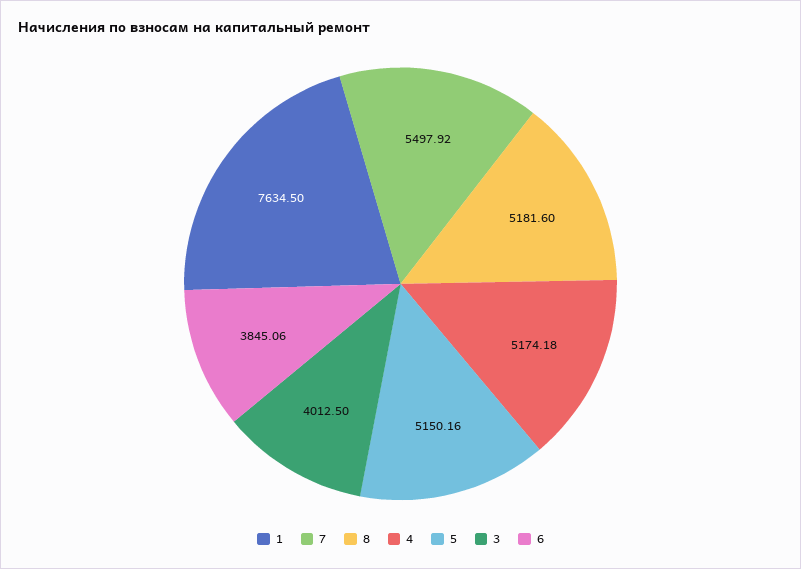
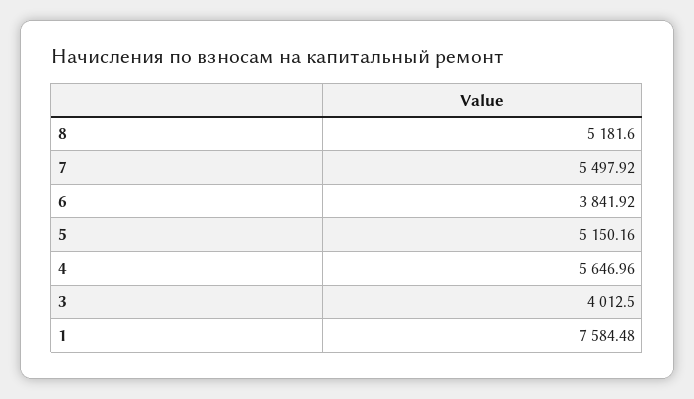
1: 7634.5 -> 7584.48
4: 5174.18 -> 5646.96
6: 3845.06 -> 3841.92

